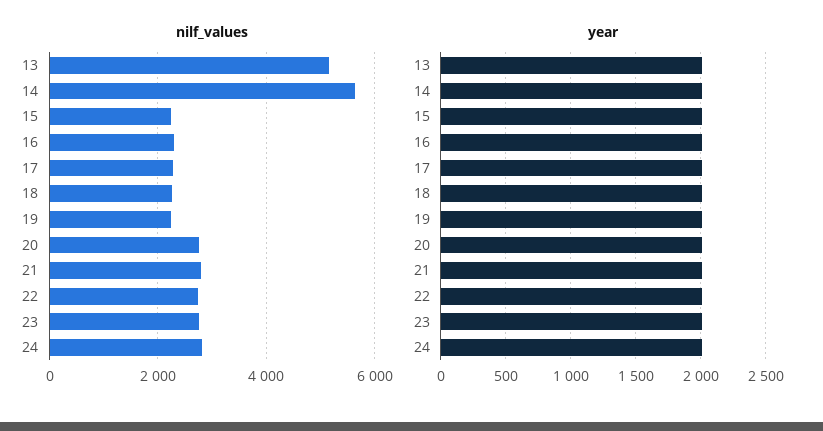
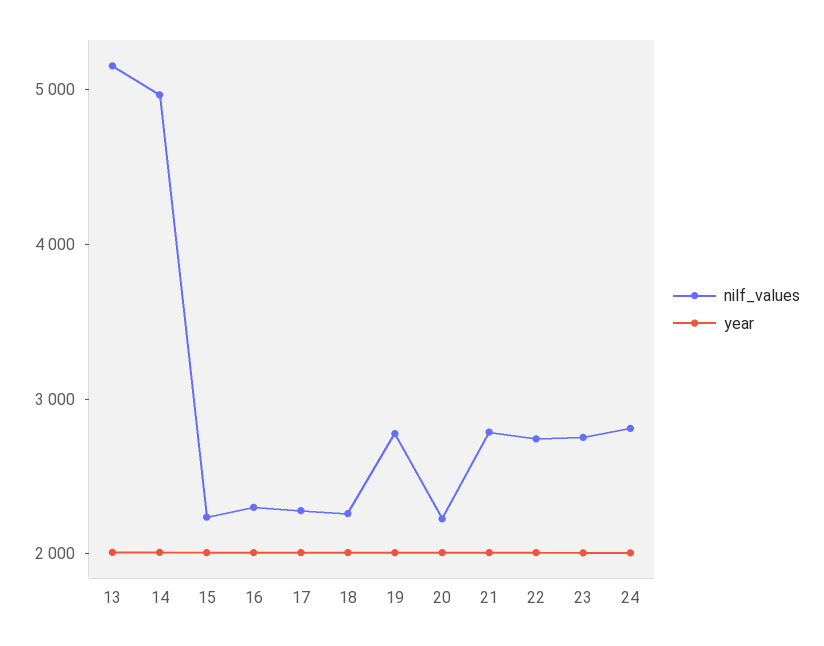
nilf_values, 14: 5600 -> 5000
nilf_values, 19: 2200 -> 2800
nilf_values, 20: 2800 -> 2200

